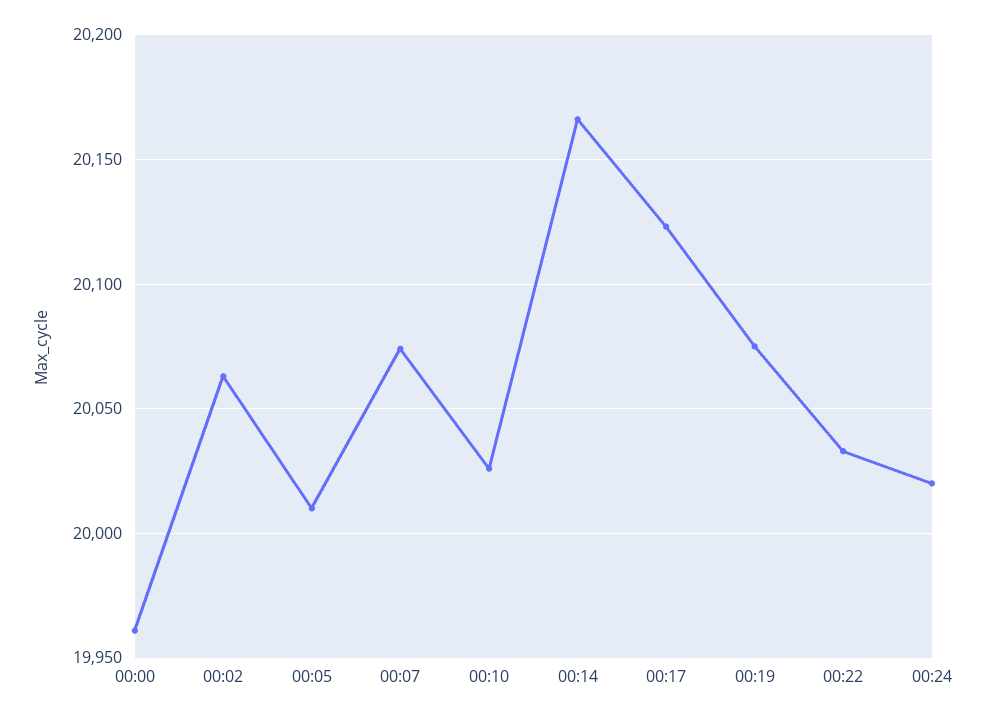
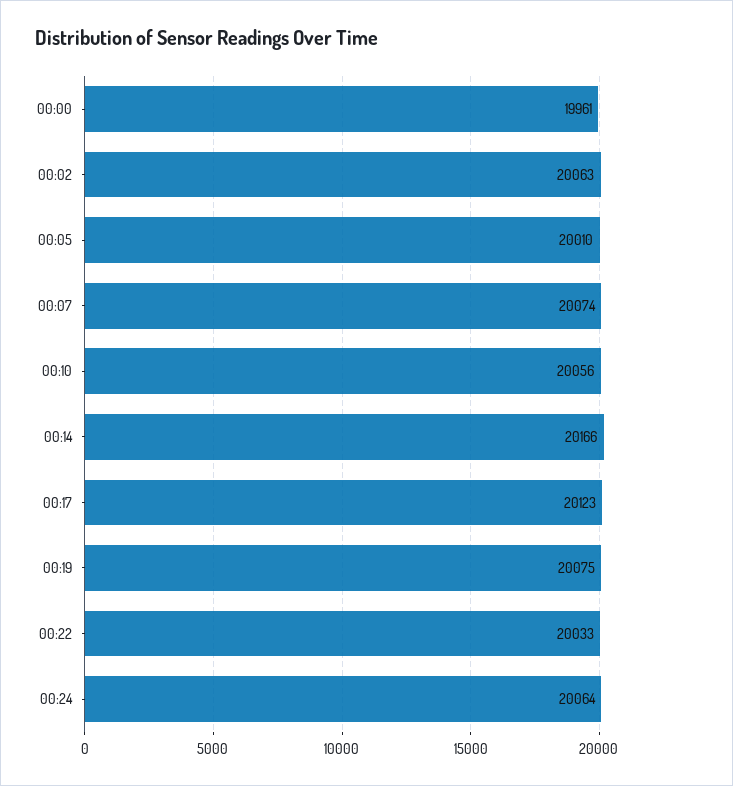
00:10: 20025 -> 20056
00:24: 20020 -> 20064

